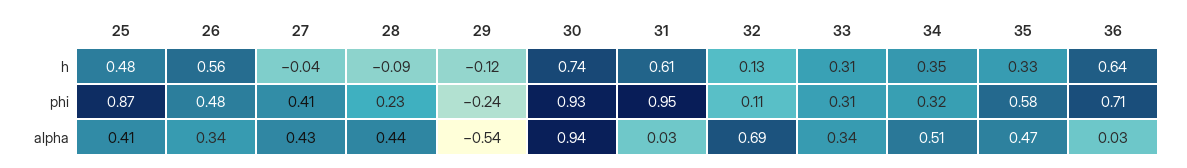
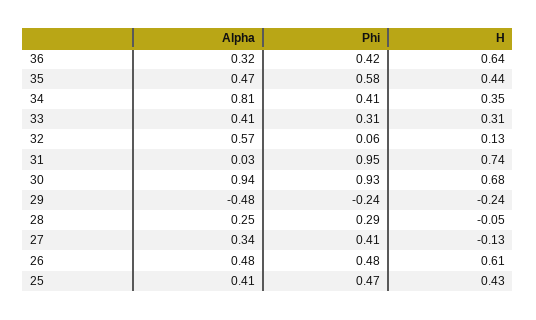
25, h: 0.48 -> 0.43
26, h: 0.56 -> 0.61
27, h: -0.04 -> -0.13
28, h: -0.09 -> -0.05
29, h: -0.12 -> -0.24
30, h: 0.74 -> 0.68
31, h: 0.61 -> 0.74
35, h: 0.33 -> 0.44
25, phi: 0.87 -> 0.47
28, phi: 0.23 -> 0.29
32, phi: 0.11 -> 0.06
34, phi: 0.32 -> 0.41
36, phi: 0.71 -> 0.42
26, alpha: 0.34 -> 0.48
27, alpha: 0.43 -> 0.34
28, alpha: 0.44 -> 0.25
29, alpha: -0.54 -> -0.48
32, alpha: 0.69 -> 0.57
33, alpha: 0.34 -> 0.41
34, alpha: 0.51 -> 0.81
36, alpha: 0.03 -> 0.32

